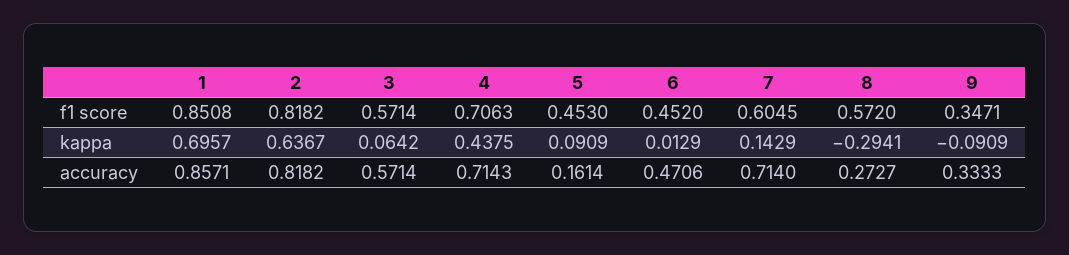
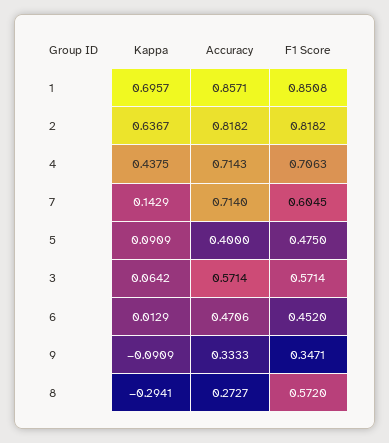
5, f1 score: 0.453 -> 0.475
5, accuracy: 0.1614 -> 0.4

